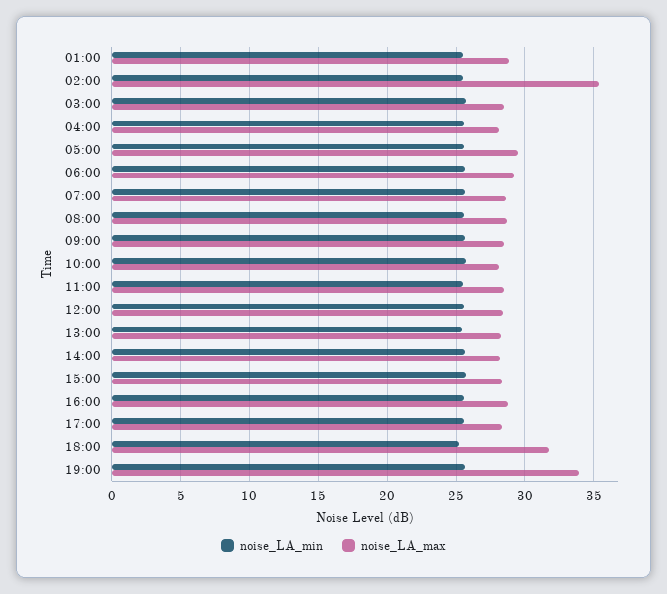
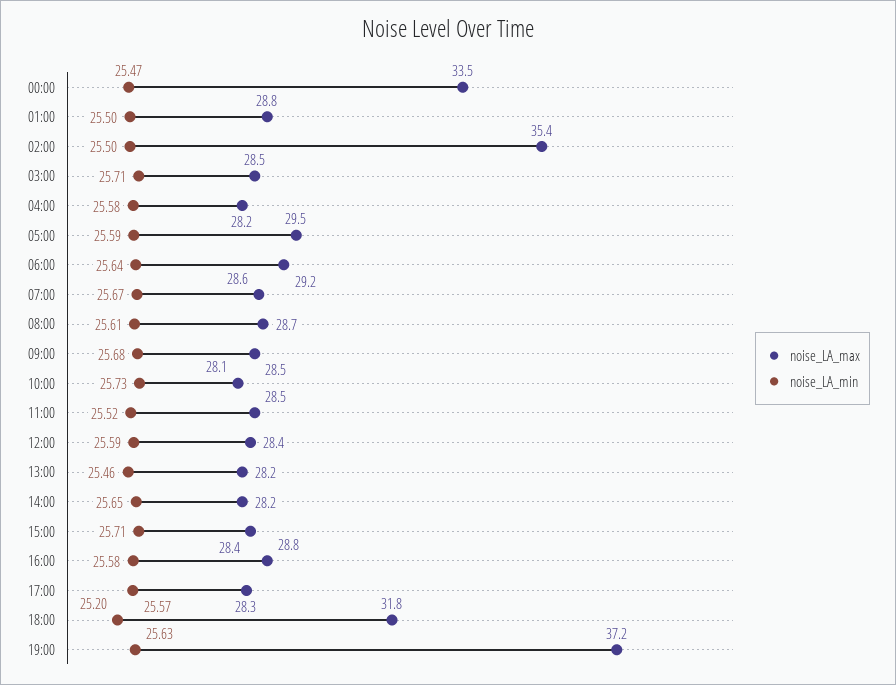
noise_LA_max, 19:00: 34 -> 37.2
noise_LA_max, 00:00: none -> 33.5
noise_LA_min, 00:00: none -> 25.47

